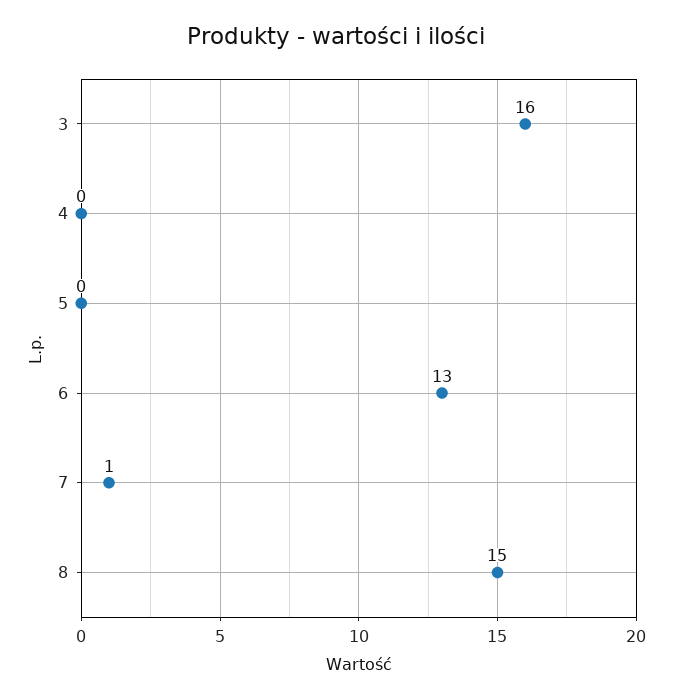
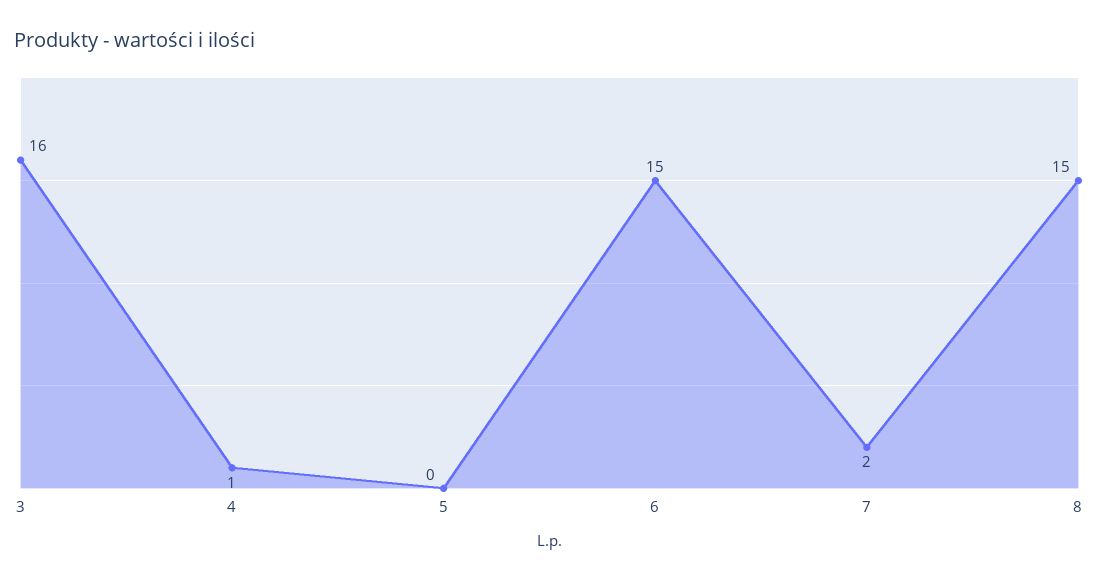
4: 0 -> 1
6: 13 -> 15
7: 1 -> 2

